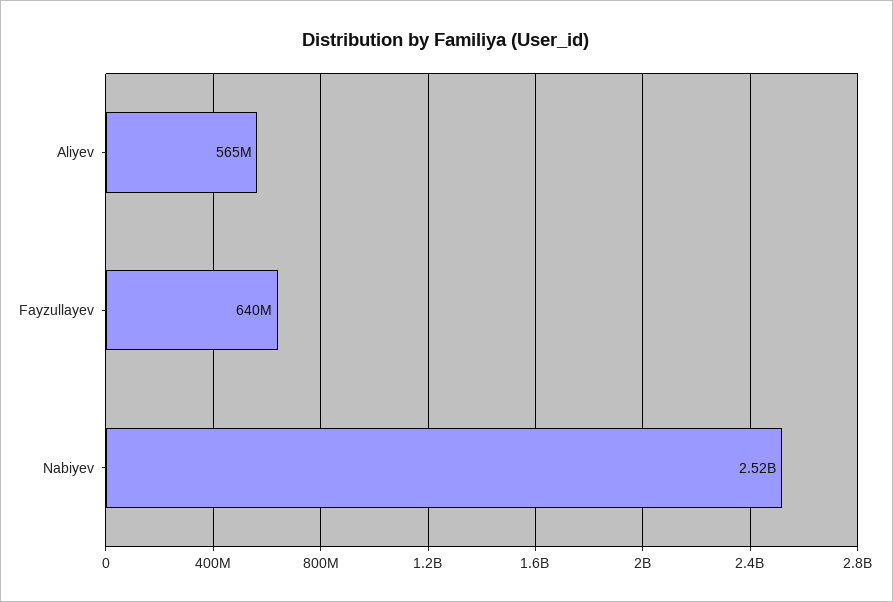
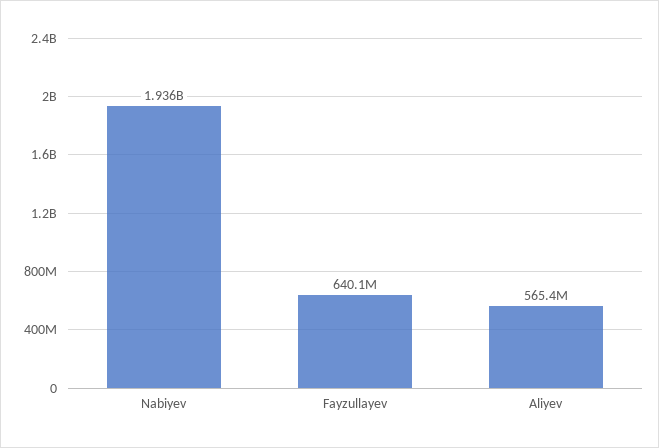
Nabiyev: 2520000000 -> 1936000000

